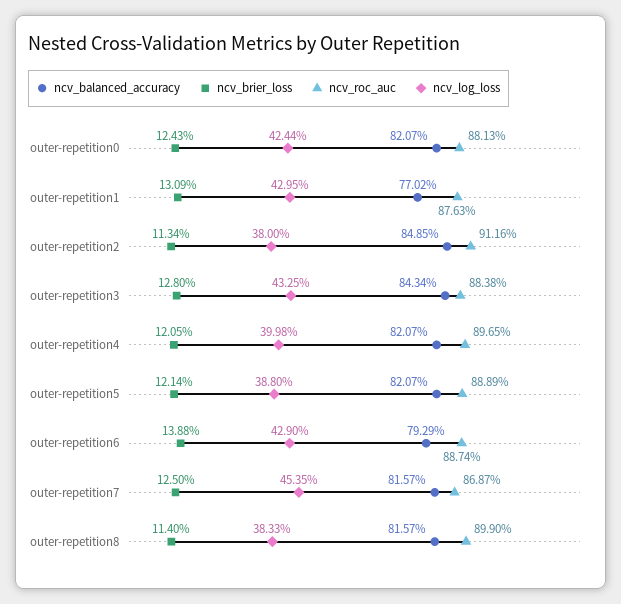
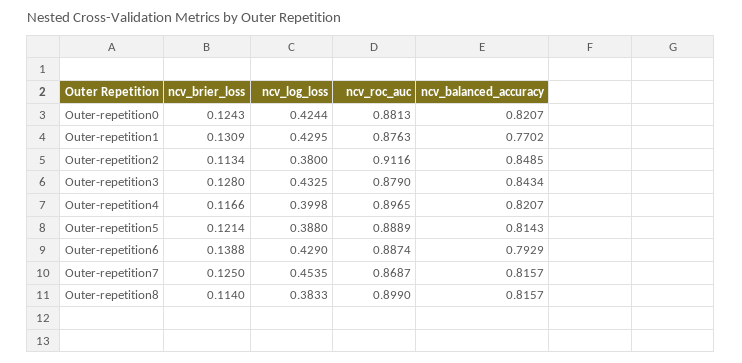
ncv_roc_auc, outer-repetition3: 0.8838 -> 0.879
ncv_brier_loss, outer-repetition4: 0.1205 -> 0.1166
ncv_balanced_accuracy, outer-repetition5: 0.8207 -> 0.8143

